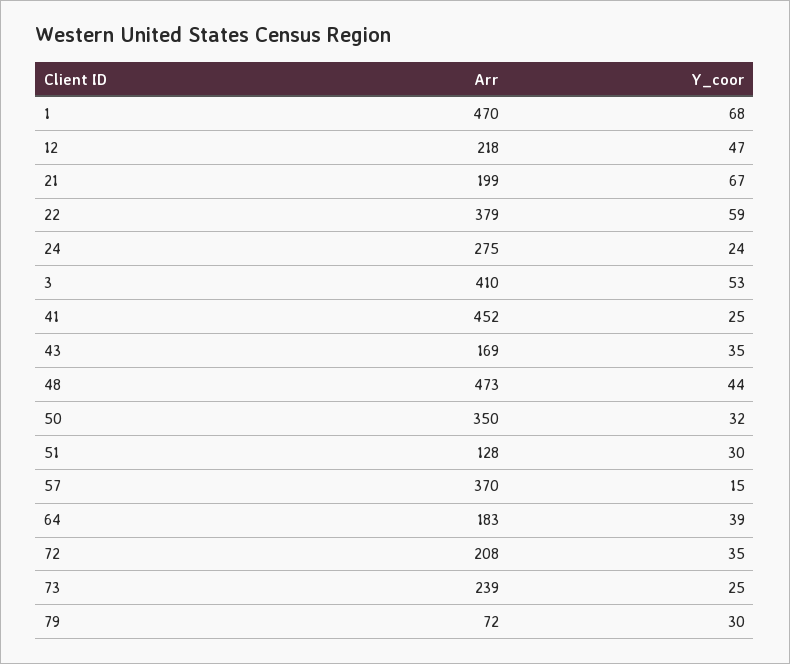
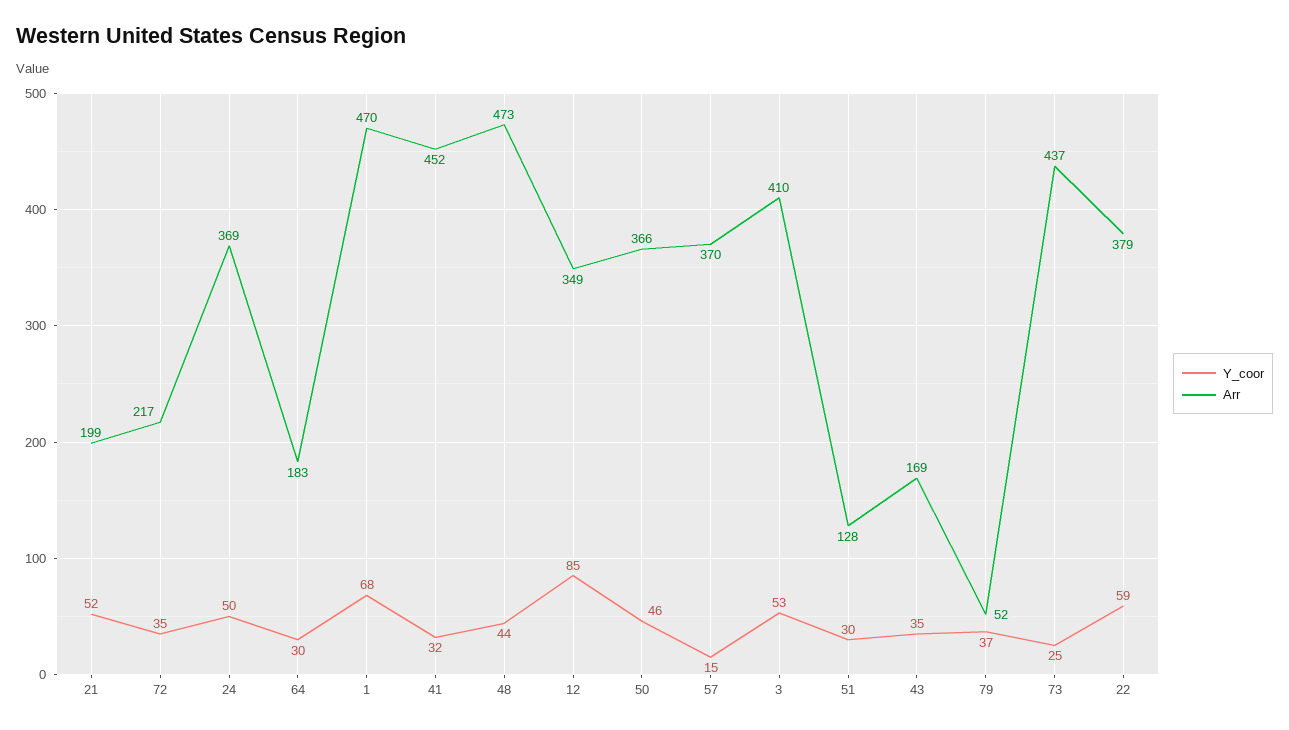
Arr, 12: 218 -> 349
Y_coor, 12: 47 -> 85
Y_coor, 21: 67 -> 52
Arr, 24: 275 -> 369
Y_coor, 24: 24 -> 50
Y_coor, 41: 25 -> 32
Arr, 50: 350 -> 366
Y_coor, 50: 32 -> 46
Y_coor, 64: 39 -> 30
Arr, 72: 208 -> 217
Arr, 73: 239 -> 437
Arr, 79: 72 -> 52
Y_coor, 79: 30 -> 37

